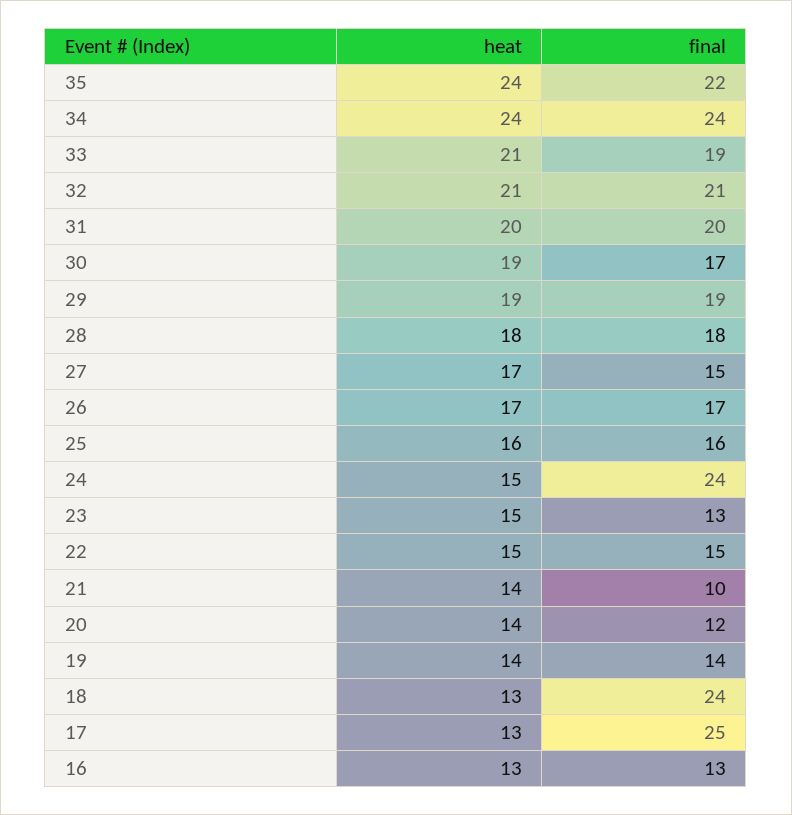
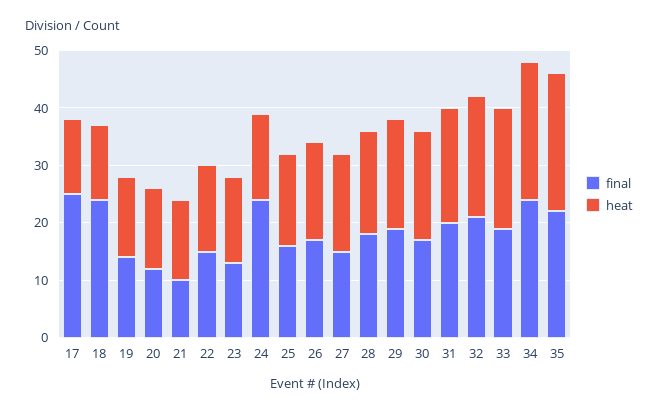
heat, 16: 13 -> none
final, 16: 13 -> none

